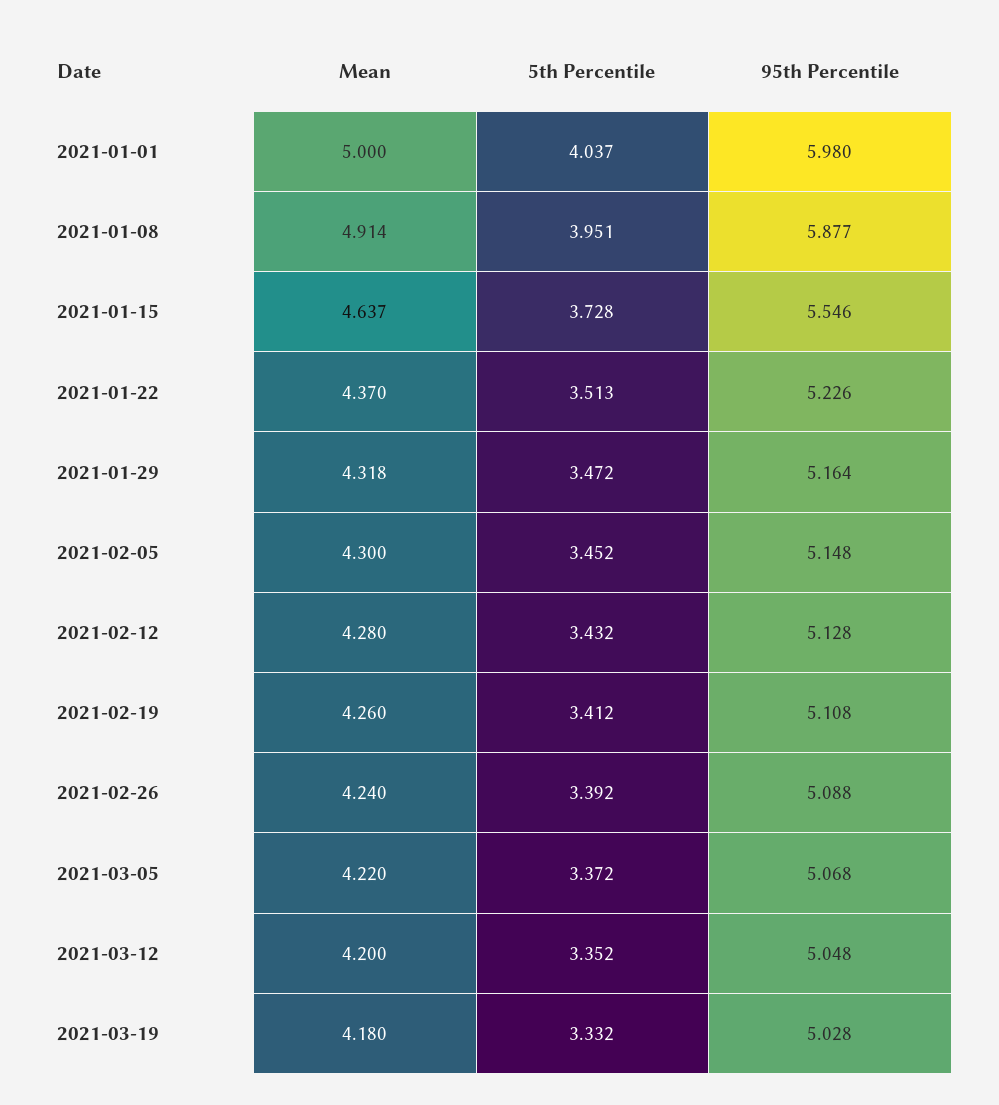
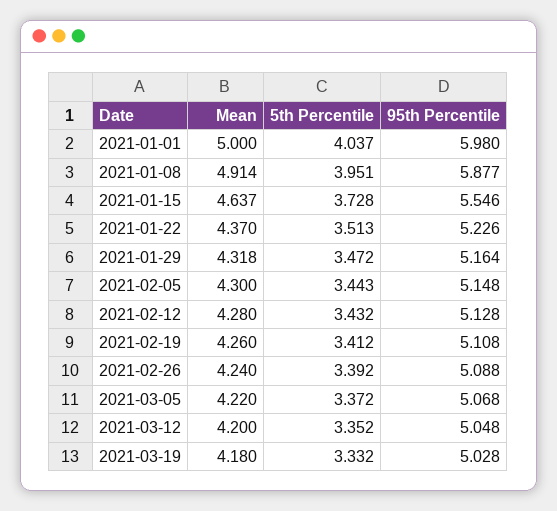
5th Percentile, 2021-02-05: 3.452 -> 3.443

